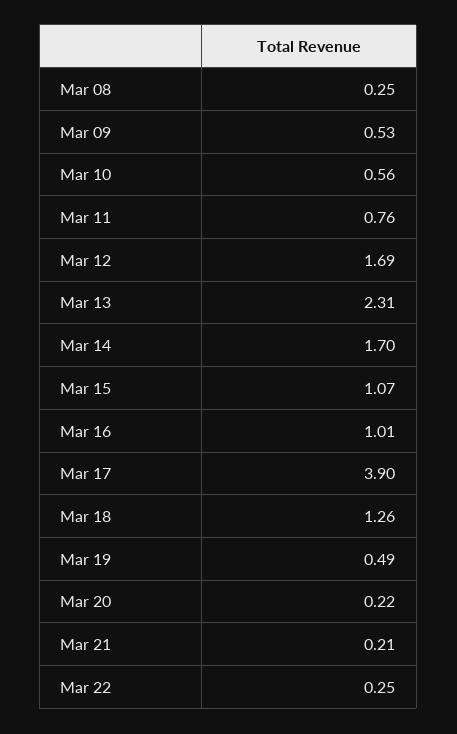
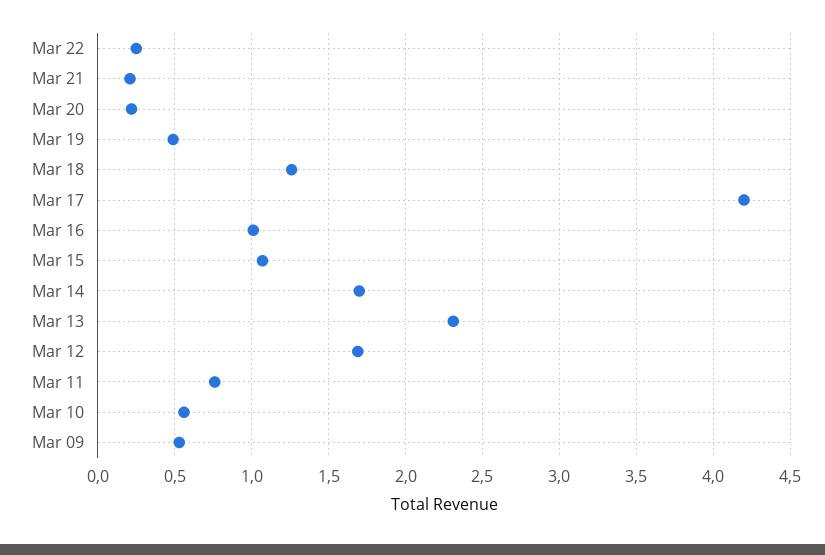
Mar 08: 0.25 -> none
Mar 17: 3.9 -> 4.2

